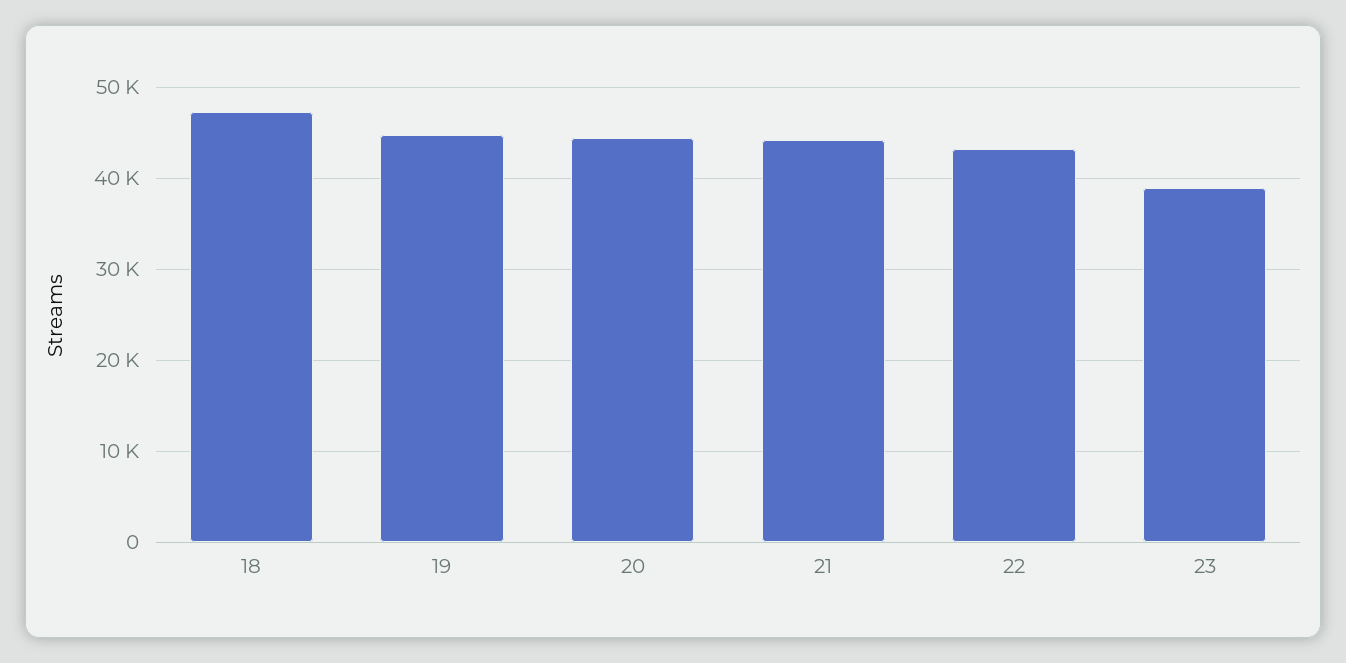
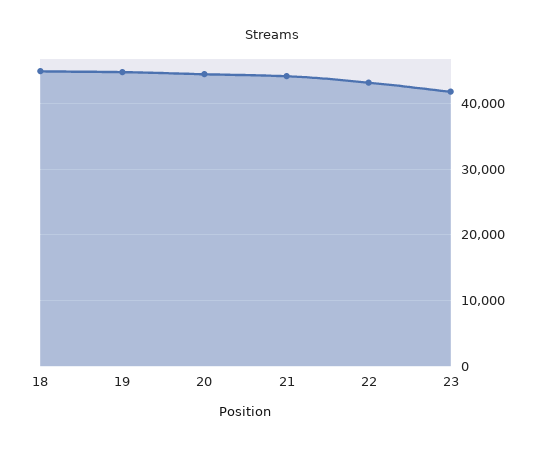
18: 47000 -> 45000
23: 39000 -> 42000

